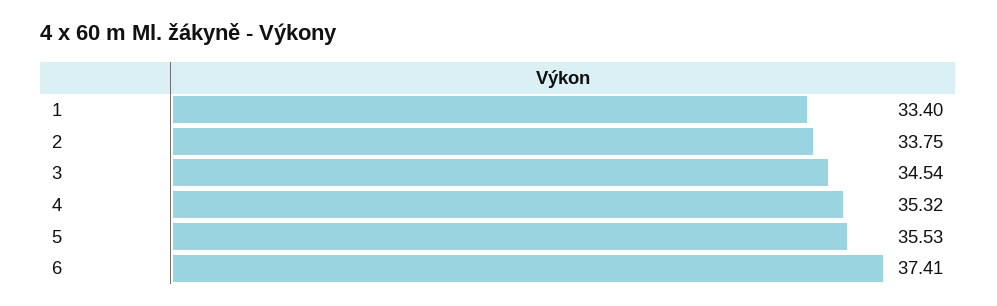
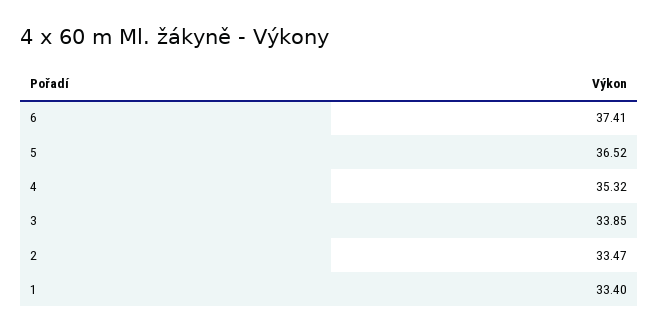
2: 33.75 -> 33.47
3: 34.54 -> 33.85
5: 35.53 -> 36.52

